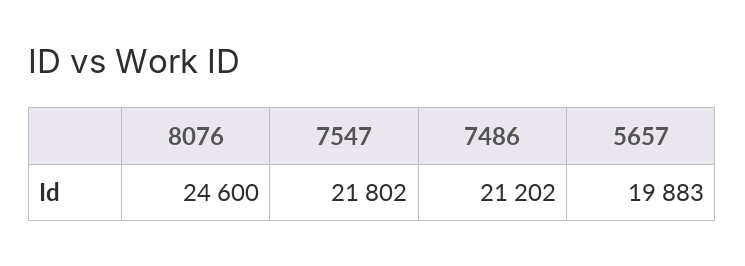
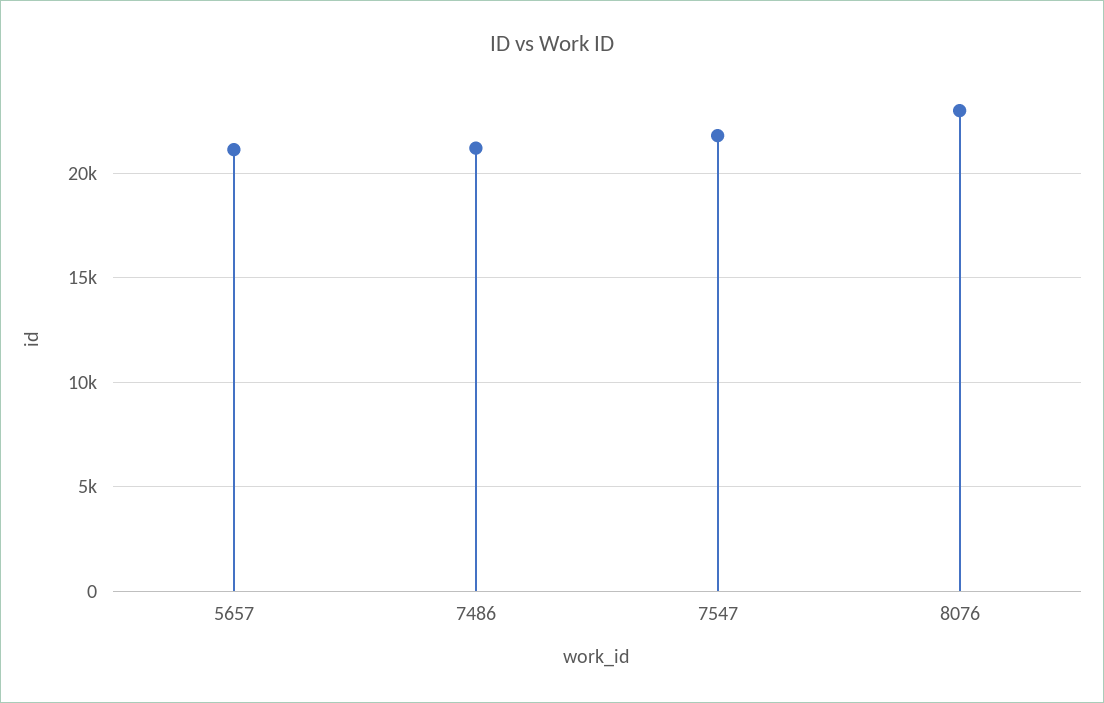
8076: 24600 -> 23000
5657: 19883 -> 21000

